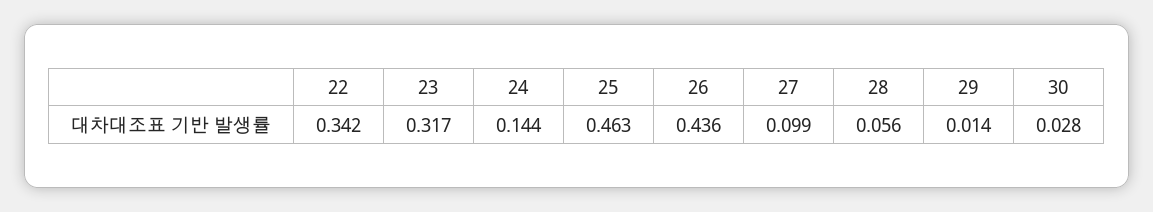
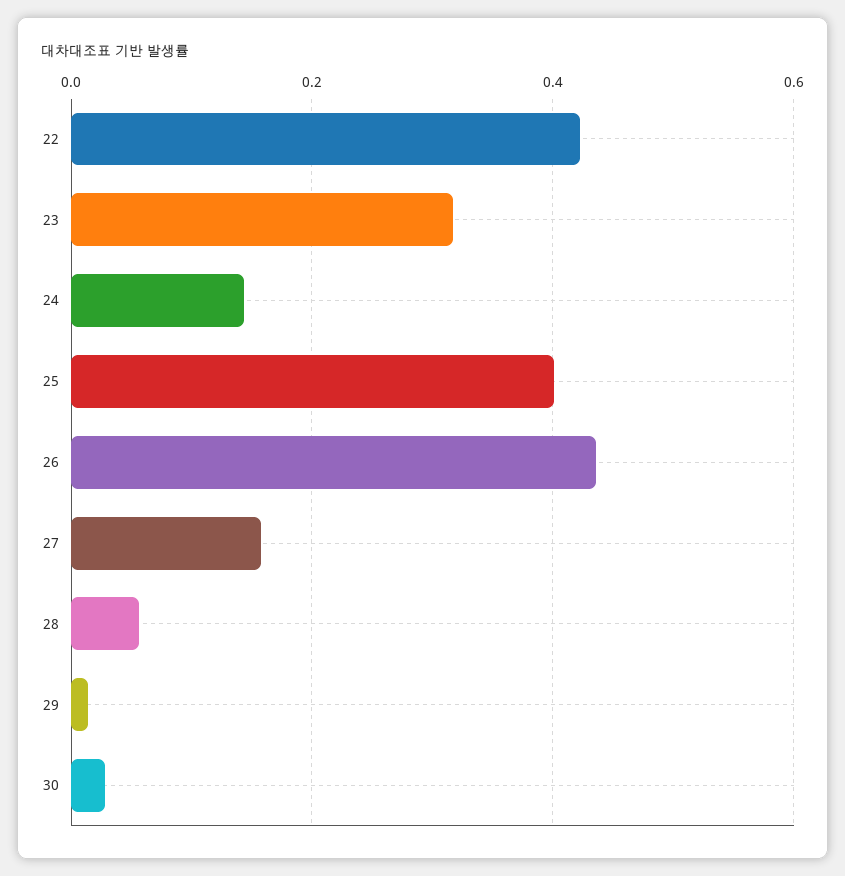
22: 0.342 -> 0.42
25: 0.463 -> 0.4
27: 0.099 -> 0.16

